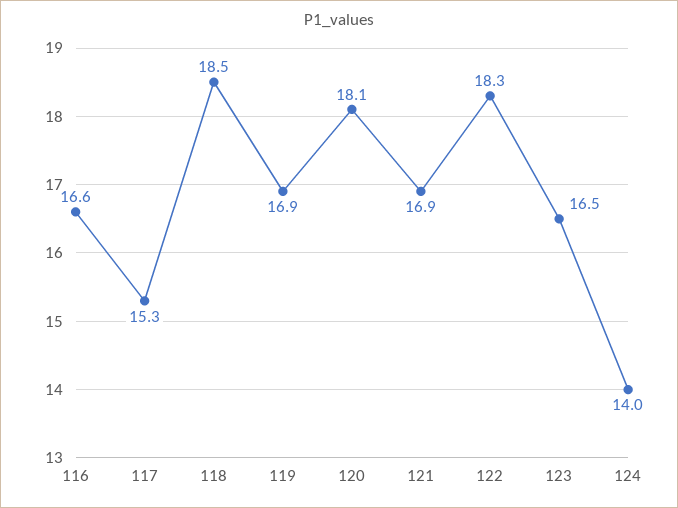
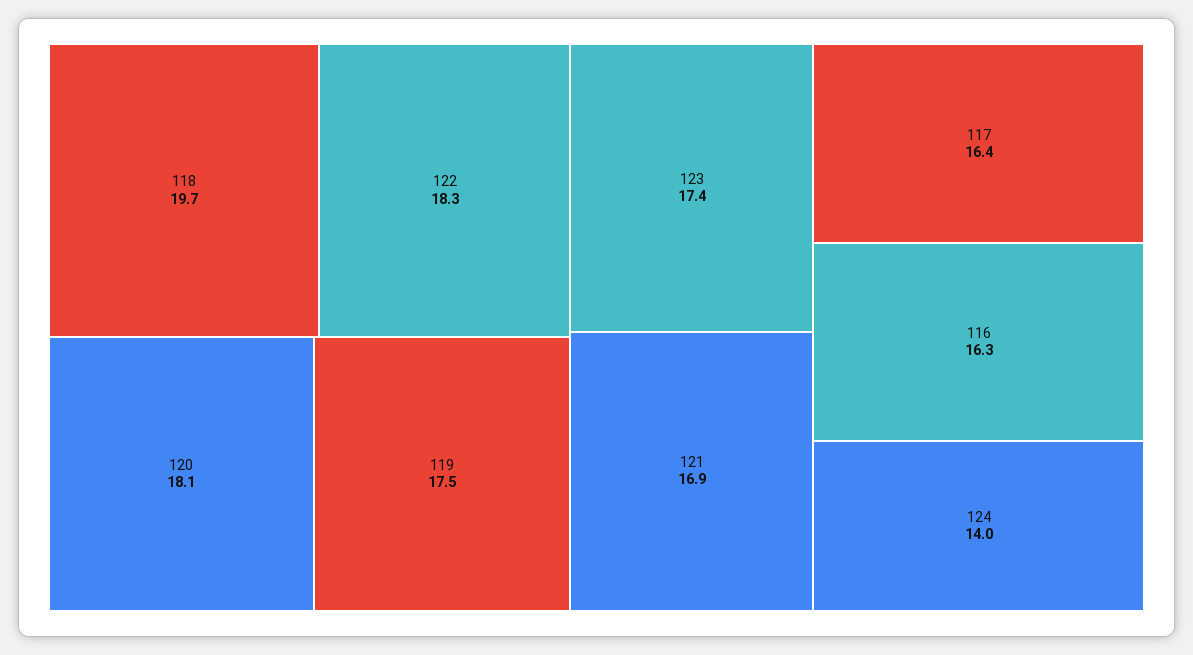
116: 16.6 -> 16.3
117: 15.3 -> 16.4
118: 18.5 -> 19.7
119: 16.9 -> 17.5
123: 16.5 -> 17.4

